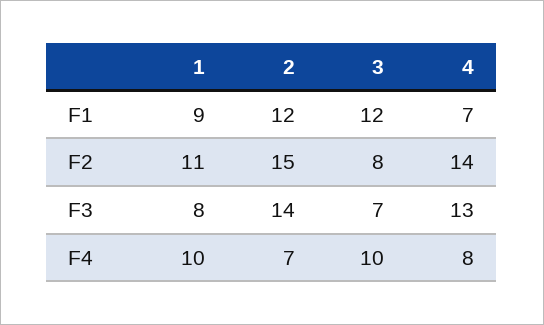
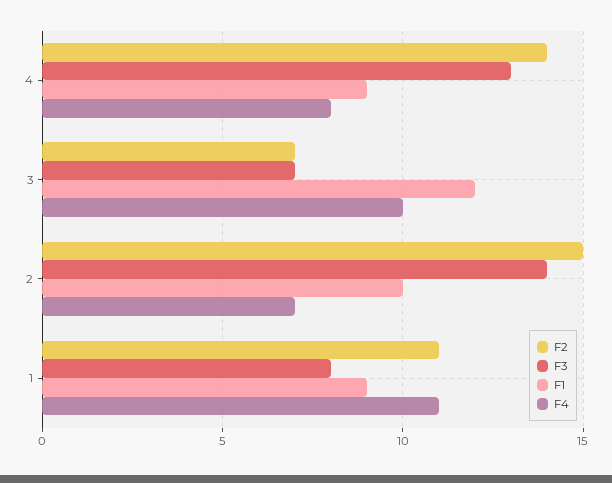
F1, 2: 12 -> 10
F1, 4: 7 -> 9
F2, 3: 8 -> 7
F4, 1: 10 -> 11

